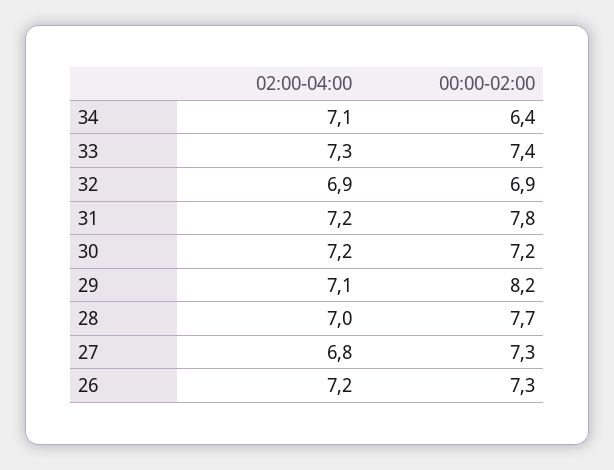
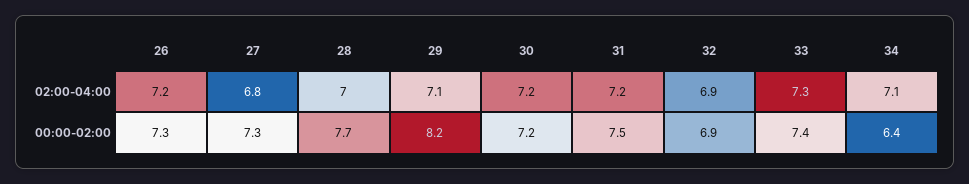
00:00-02:00, 31: 7.8 -> 7.5

